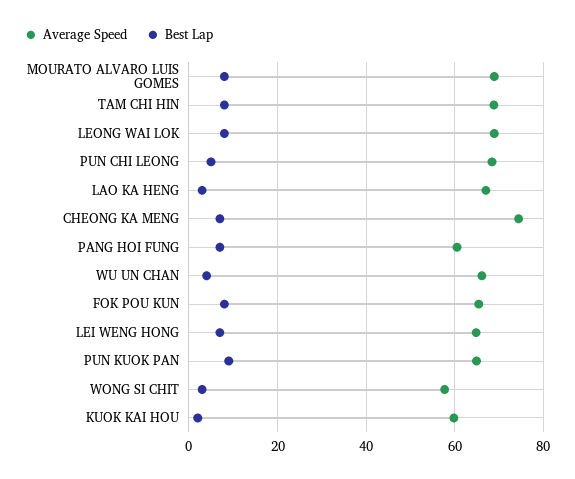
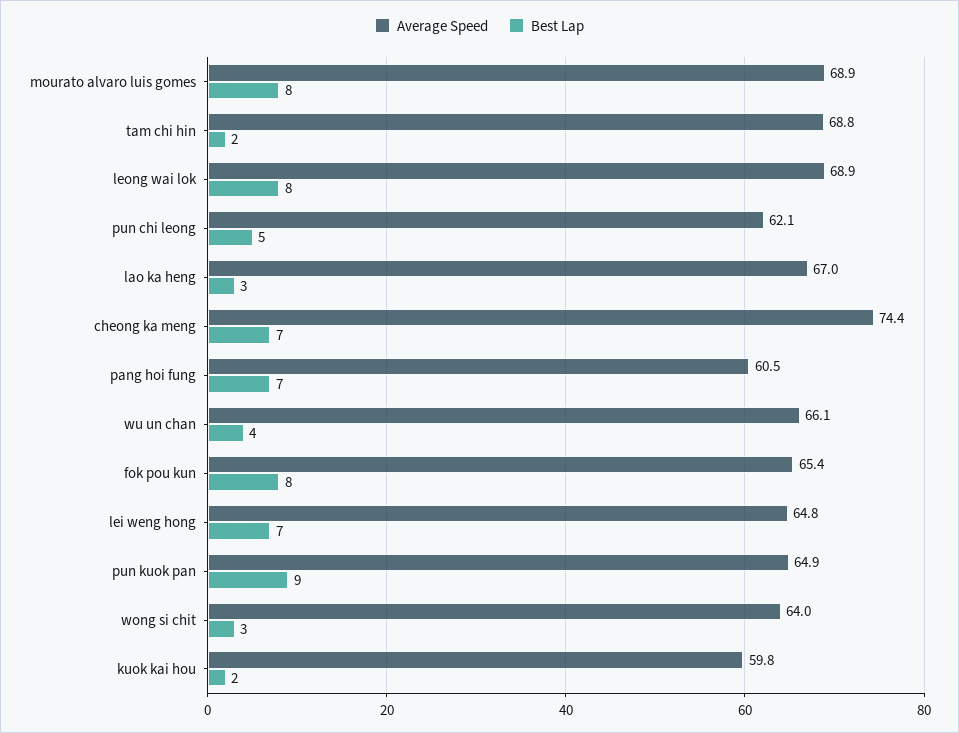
Best Lap, TAM CHI HIN: 8 -> 2
Average Speed, PUN CHI LEONG: 68 -> 62.1
Average Speed, WONG SI CHIT: 58 -> 64

